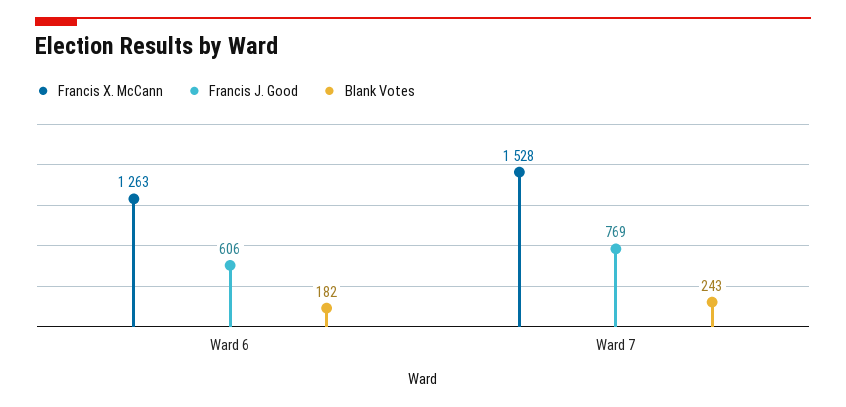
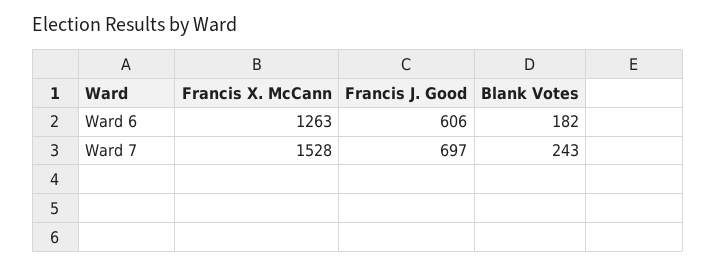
Francis J. Good, Ward 7: 769 -> 697

